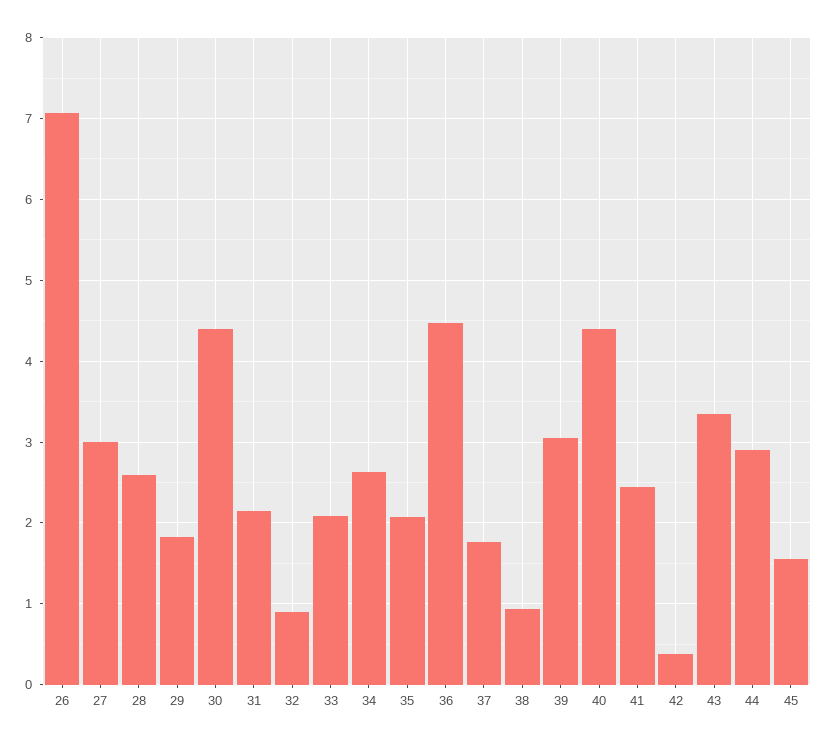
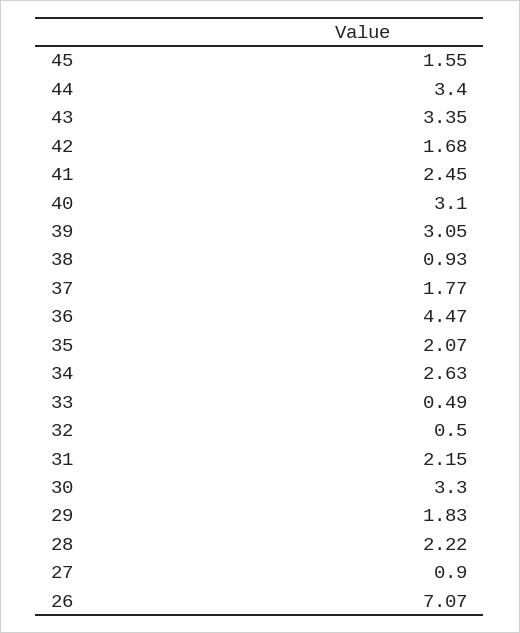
27: 3 -> 0.9
28: 2.6 -> 2.22
30: 4.4 -> 3.3
32: 0.9 -> 0.5
33: 2.1 -> 0.49
40: 4.4 -> 3.1
42: 0.4 -> 1.68
44: 2.9 -> 3.4

